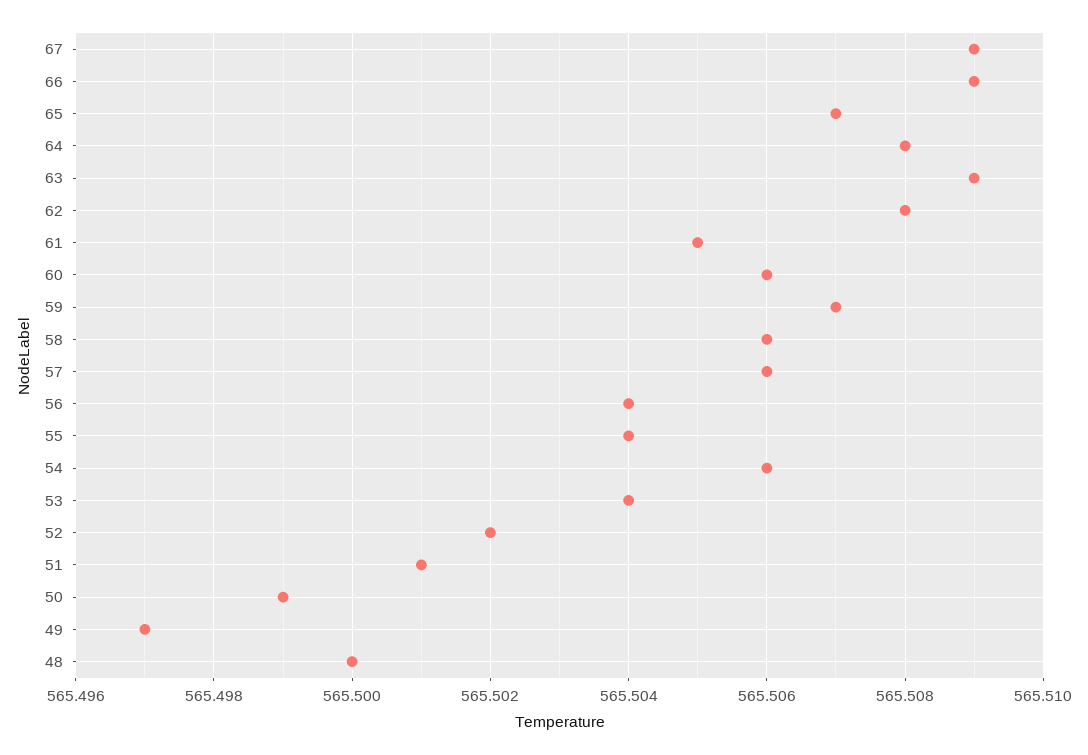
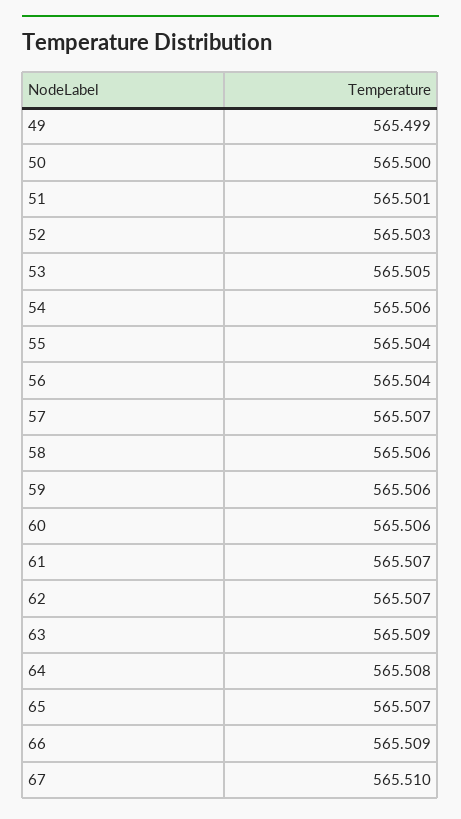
67: 565.509 -> 565.51
62: 565.508 -> 565.507
61: 565.505 -> 565.507
59: 565.507 -> 565.506
57: 565.506 -> 565.507
53: 565.504 -> 565.505
52: 565.502 -> 565.503
50: 565.499 -> 565.5
49: 565.497 -> 565.499
48: 565.5 -> none

